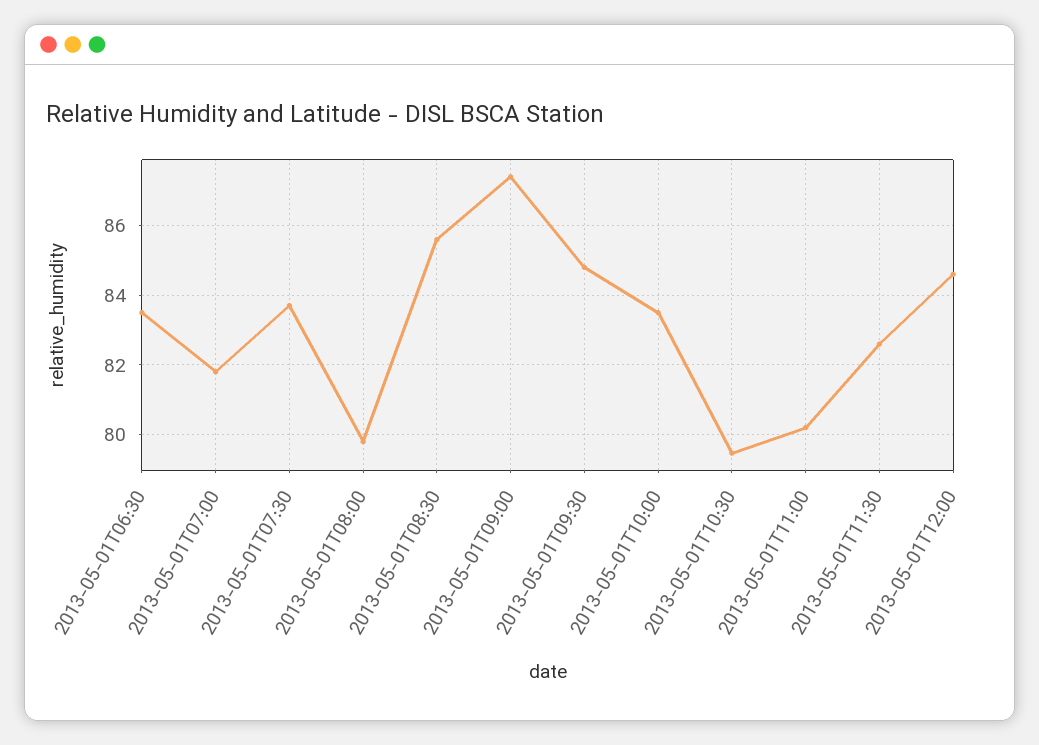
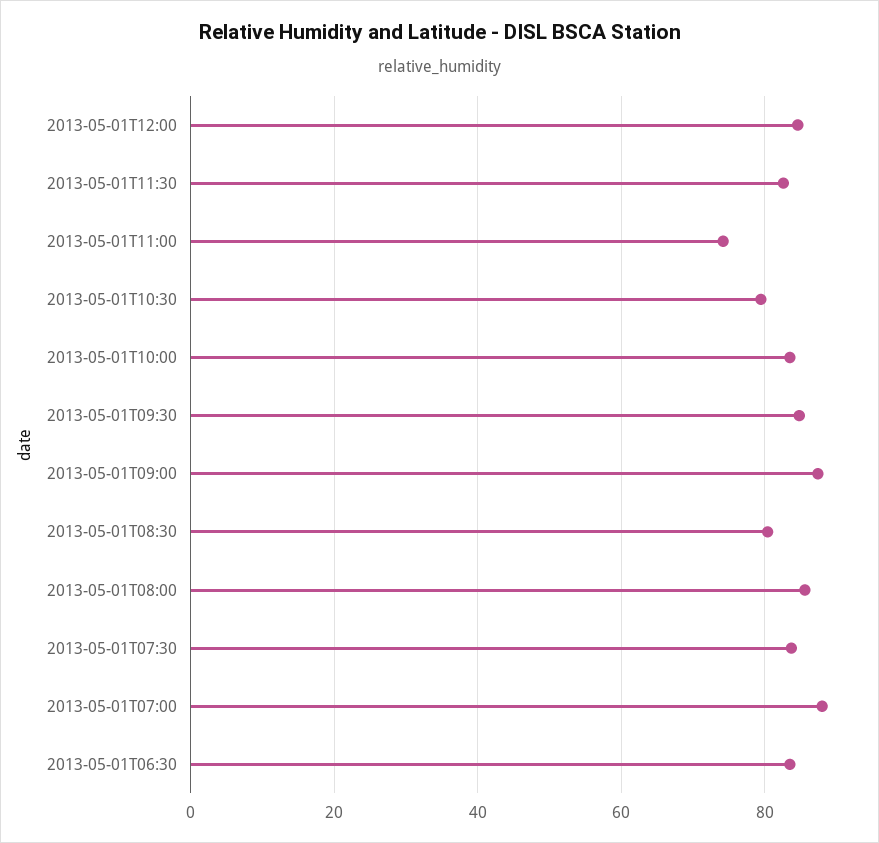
2013-05-01T07:00: 81.8 -> 88
2013-05-01T08:00: 79.8 -> 86
2013-05-01T08:30: 85.6 -> 80
2013-05-01T11:00: 80.2 -> 74

